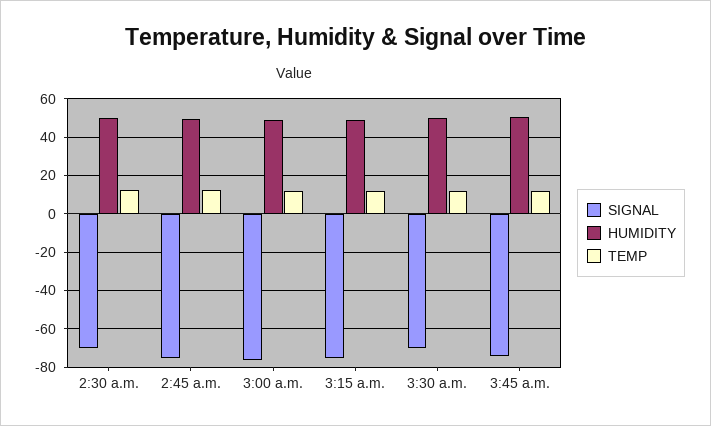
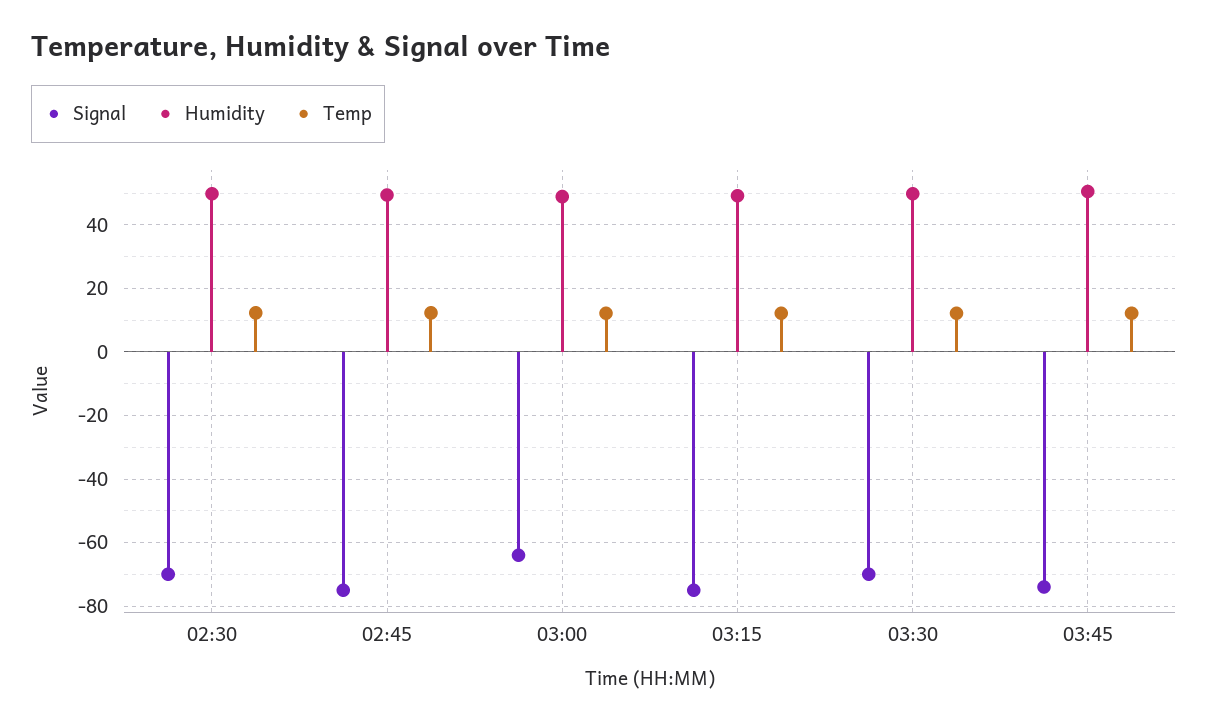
SIGNAL, 3:00 a.m.: -75 -> -64

